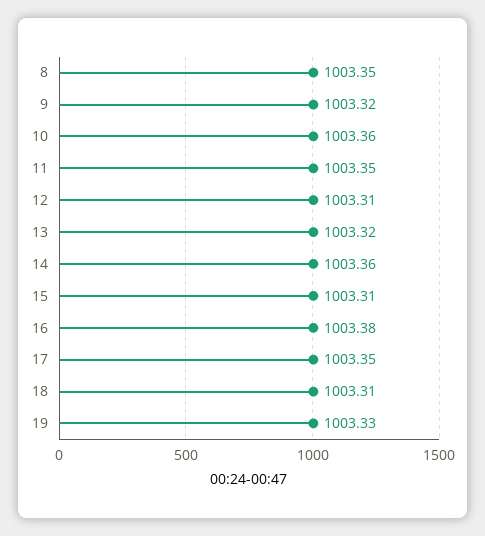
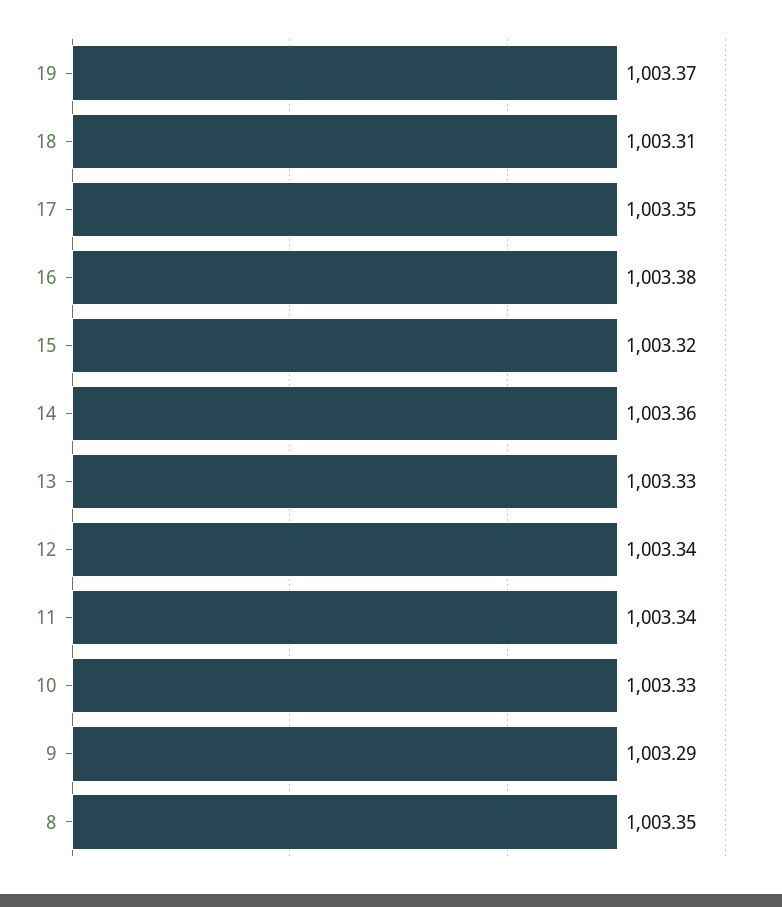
9: 1003.32 -> 1003.29
10: 1003.36 -> 1003.33
11: 1003.35 -> 1003.34
12: 1003.31 -> 1003.34
13: 1003.32 -> 1003.33
15: 1003.31 -> 1003.32
19: 1003.33 -> 1003.37

